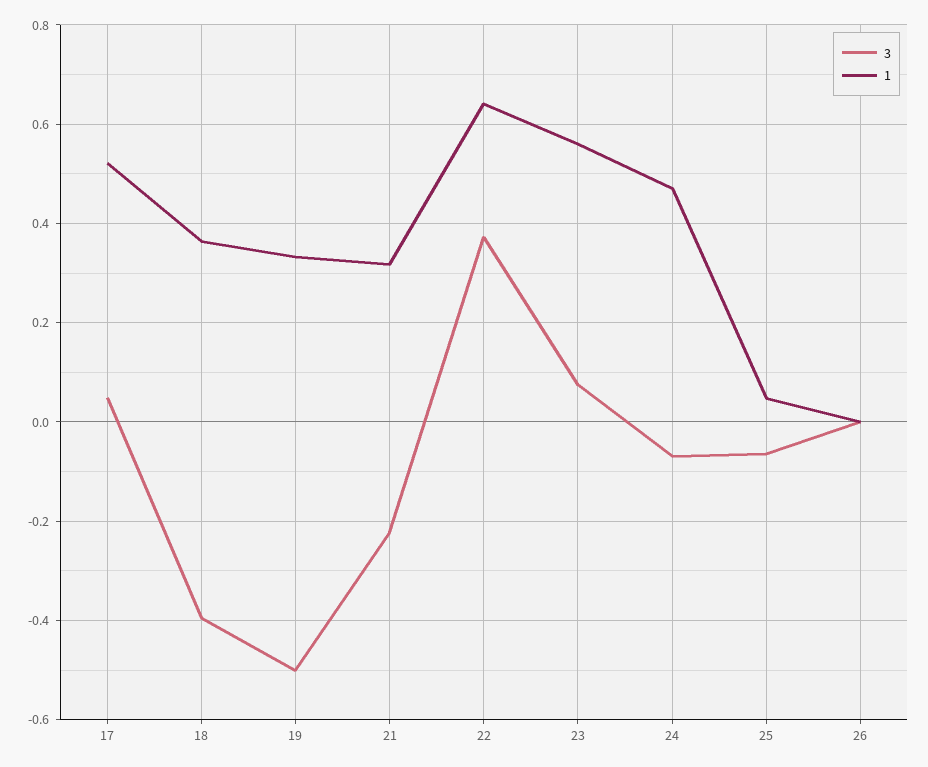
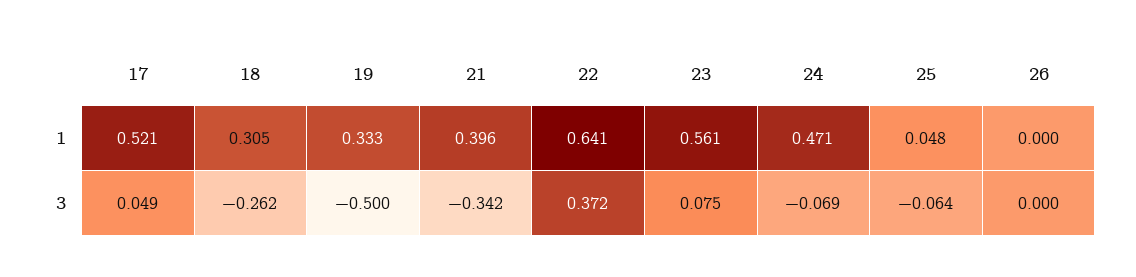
3, 18: -0.4 -> -0.262
1, 18: 0.36 -> 0.305
3, 21: -0.22 -> -0.342
1, 21: 0.32 -> 0.396

